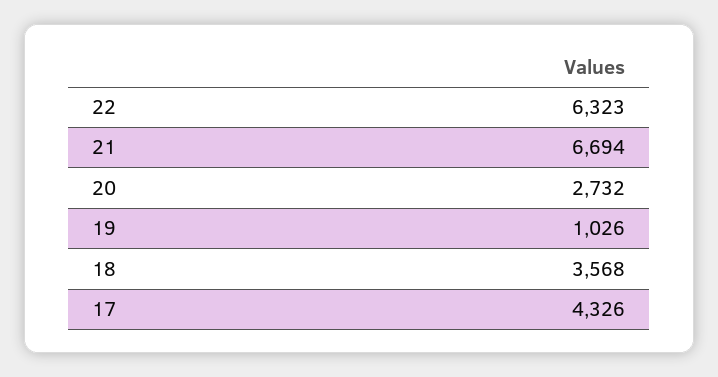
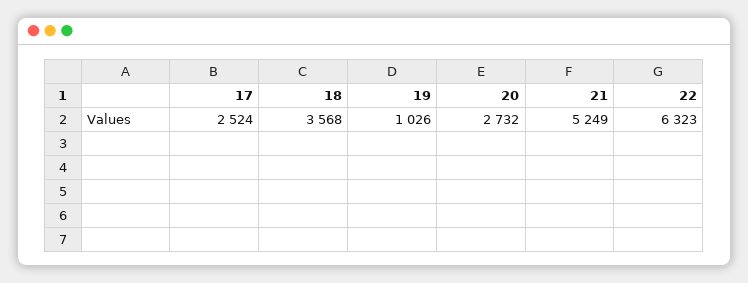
21: 6694 -> 5249
17: 4326 -> 2524

